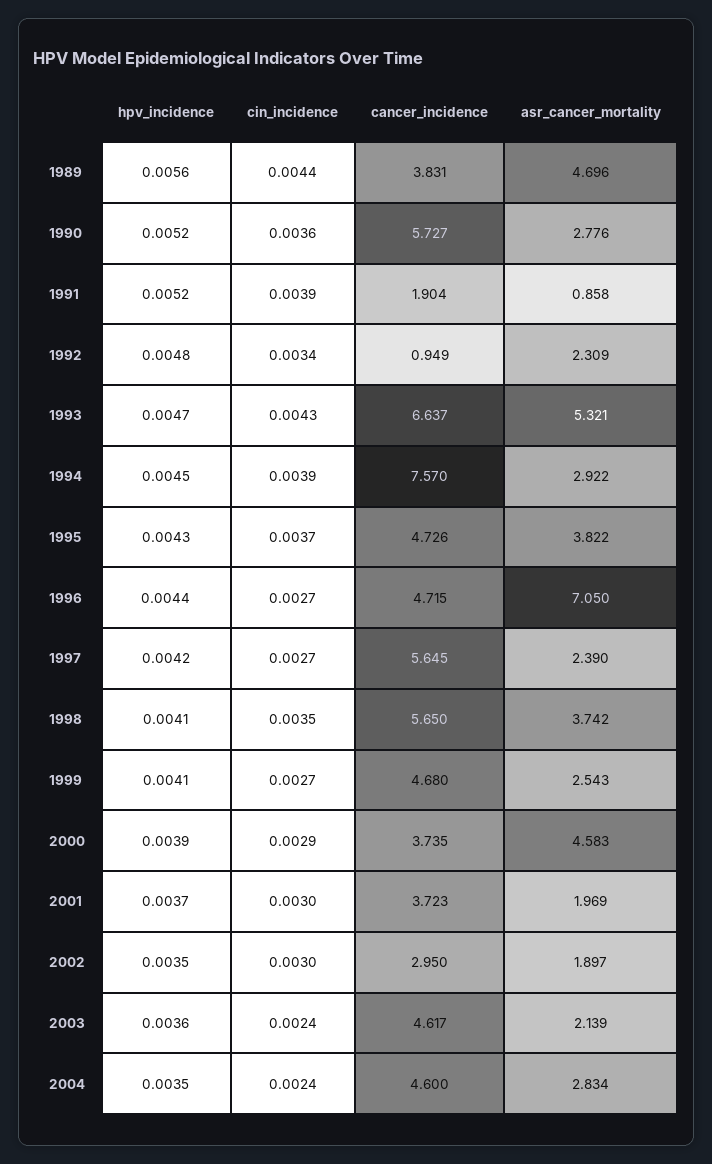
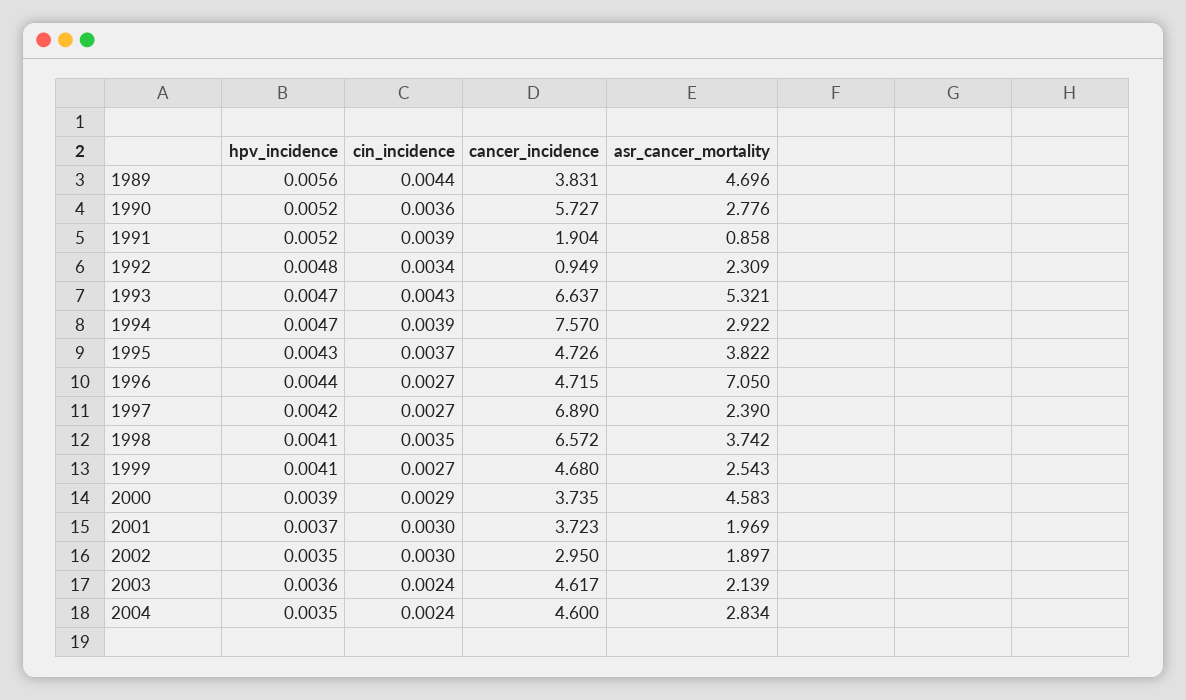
hpv_incidence, 1994: 0.0045 -> 0.0047
cancer_incidence, 1997: 5.645 -> 6.89
cancer_incidence, 1998: 5.65 -> 6.572

